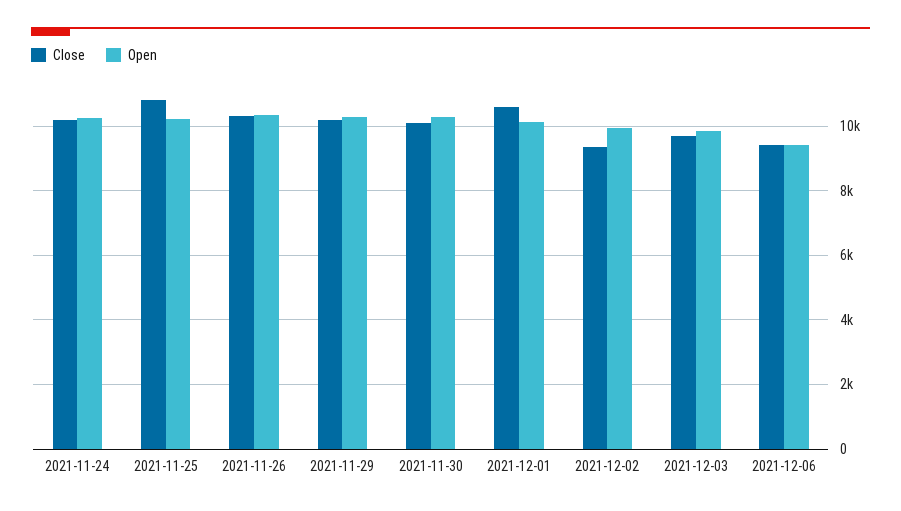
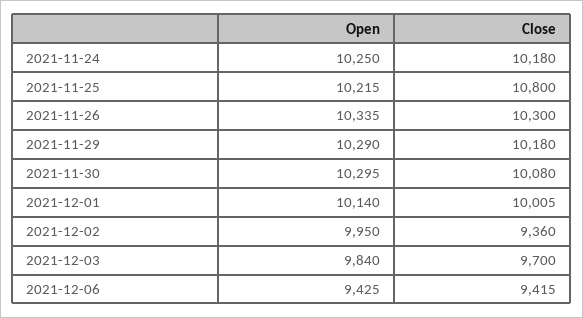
Close, 2021-12-01: 10600 -> 10005

